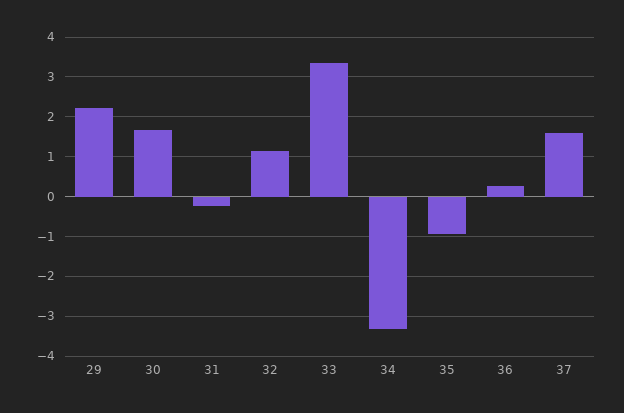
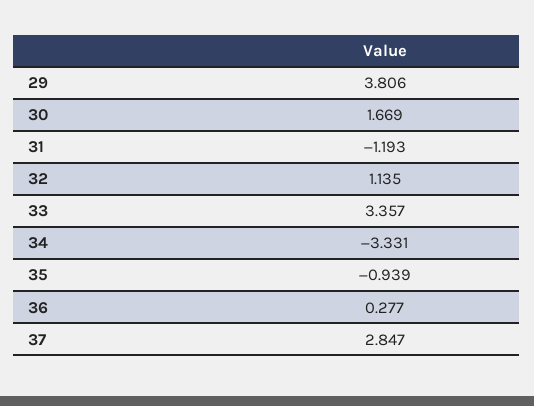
29: 2.2 -> 3.806
31: -0.2 -> -1.193
37: 1.6 -> 2.847

